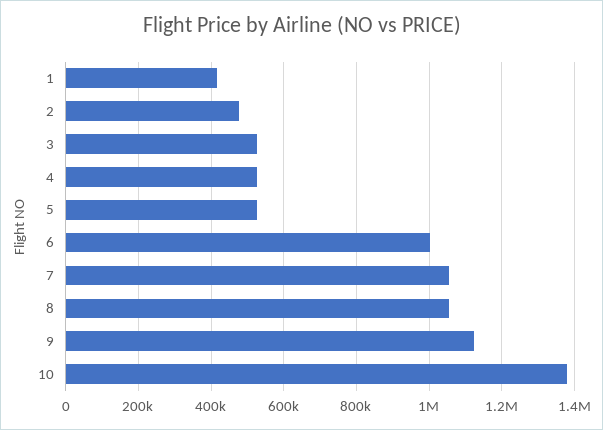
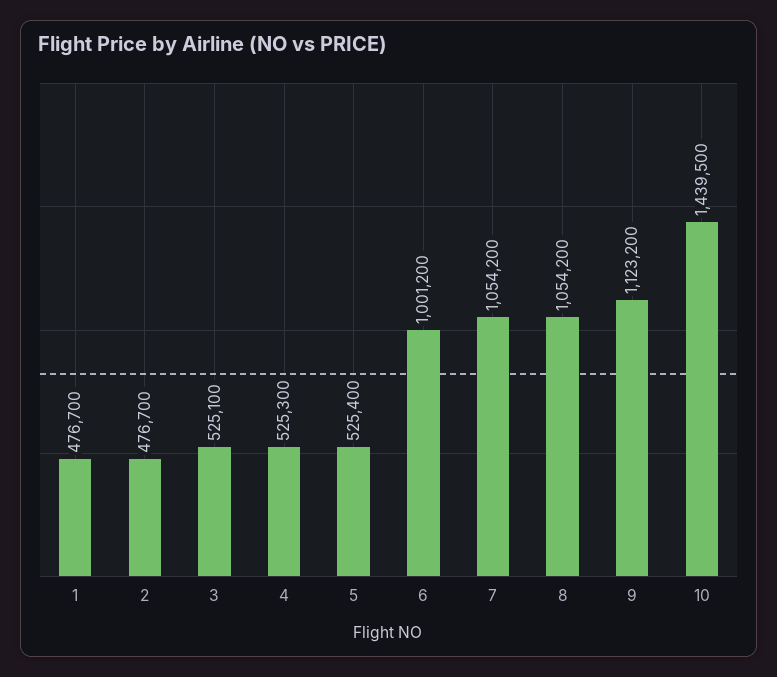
1: 420000 -> 476700
10: 1380000 -> 1439500

